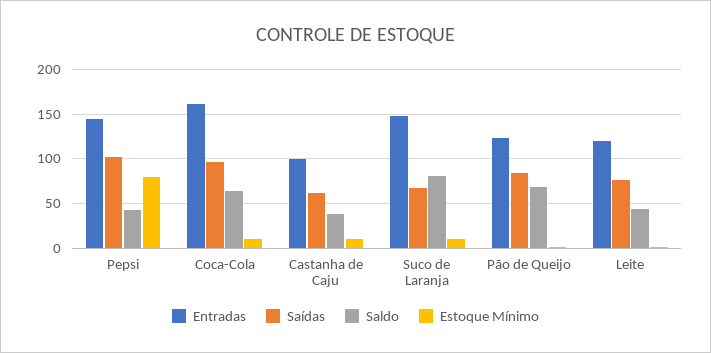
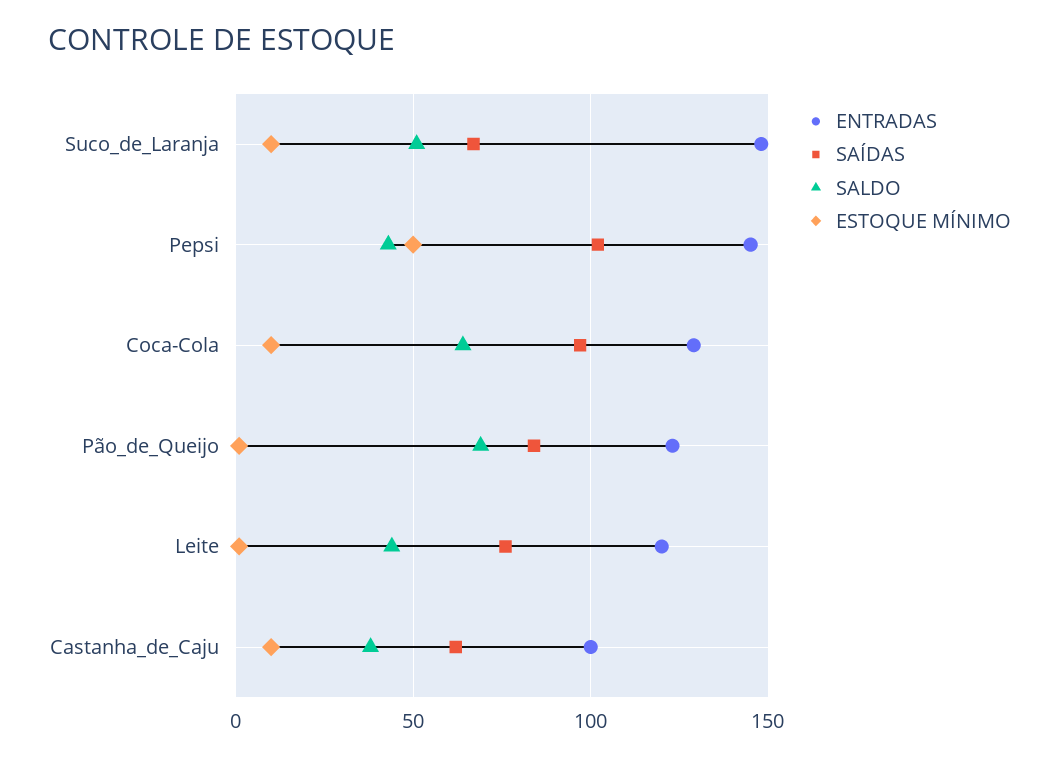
Estoque Mínimo, Pepsi: 80 -> 50
Entradas, Coca-Cola: 160 -> 130
Saldo, Suco de Laranja: 80 -> 50

